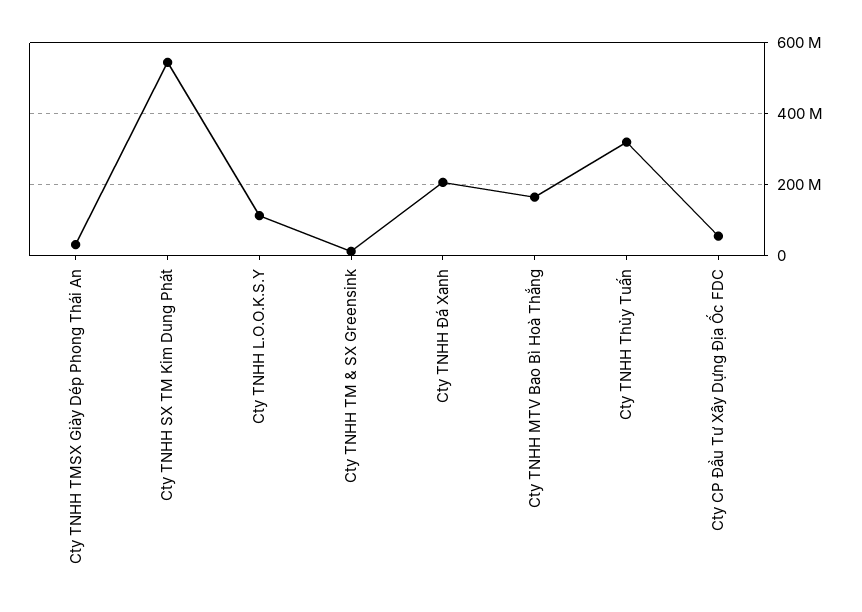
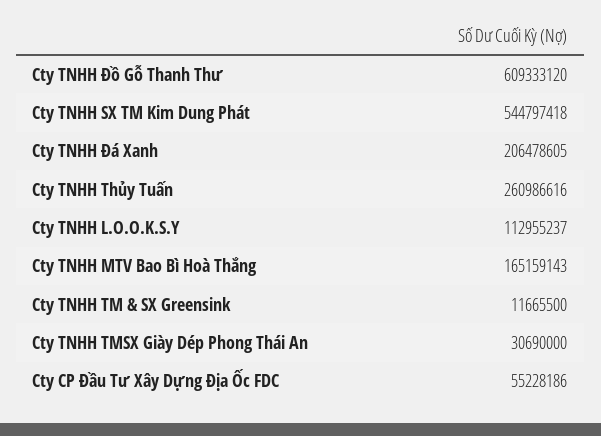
Cty TNHH Thủy Tuấn: 320000000 -> 260986616
Cty TNHH Đồ Gỗ Thanh Thư: none -> 609333120

